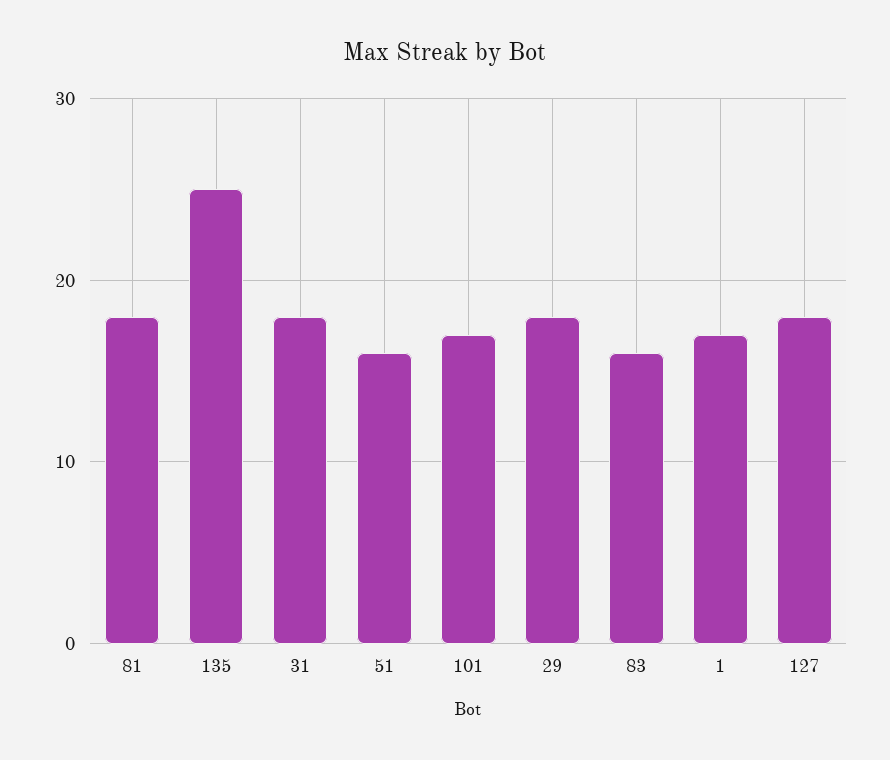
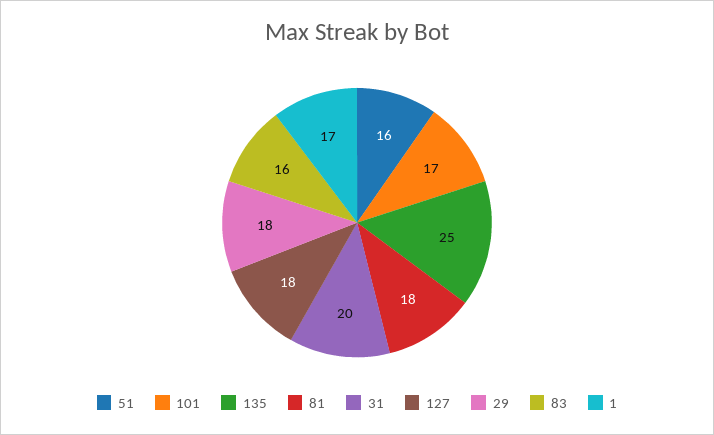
31: 18 -> 20

